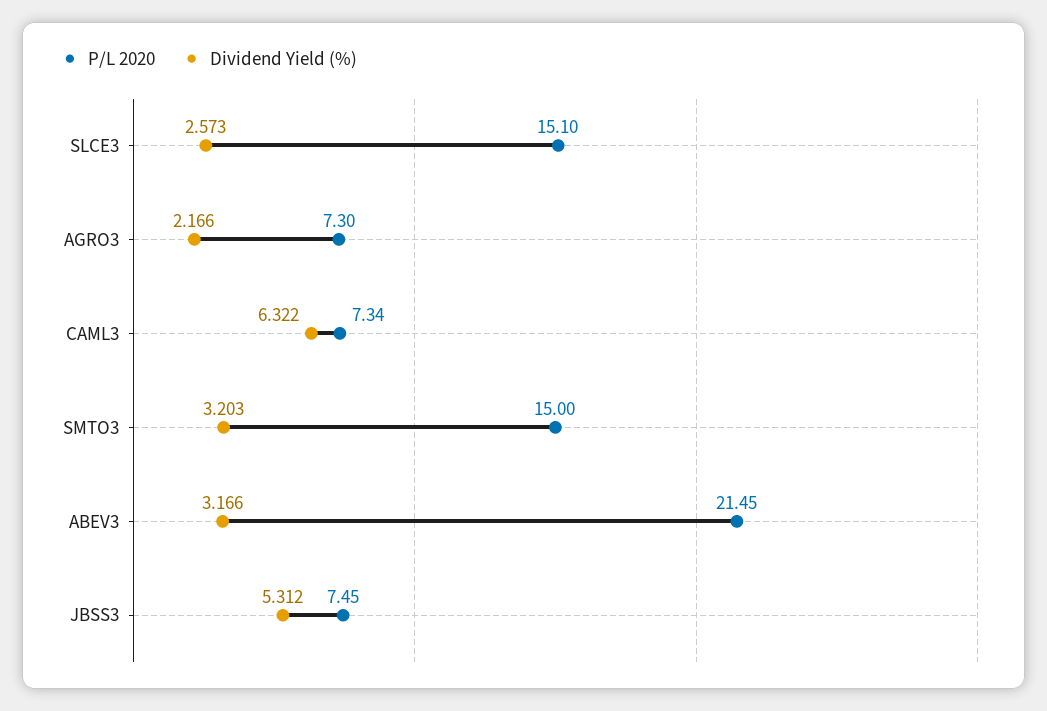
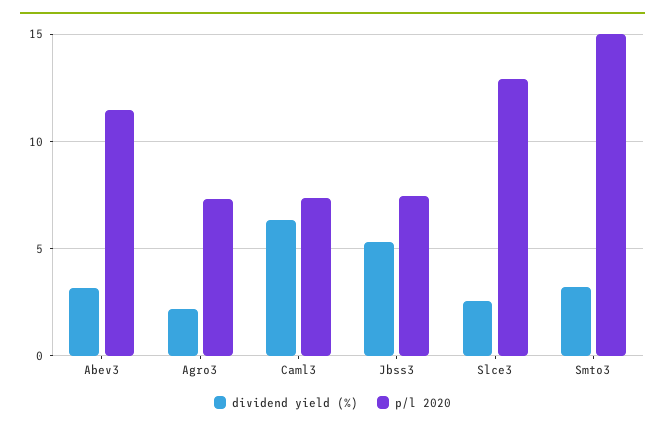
P/L 2020, SLCE3: 15.1 -> 13
P/L 2020, ABEV3: 21.45 -> 11.5

